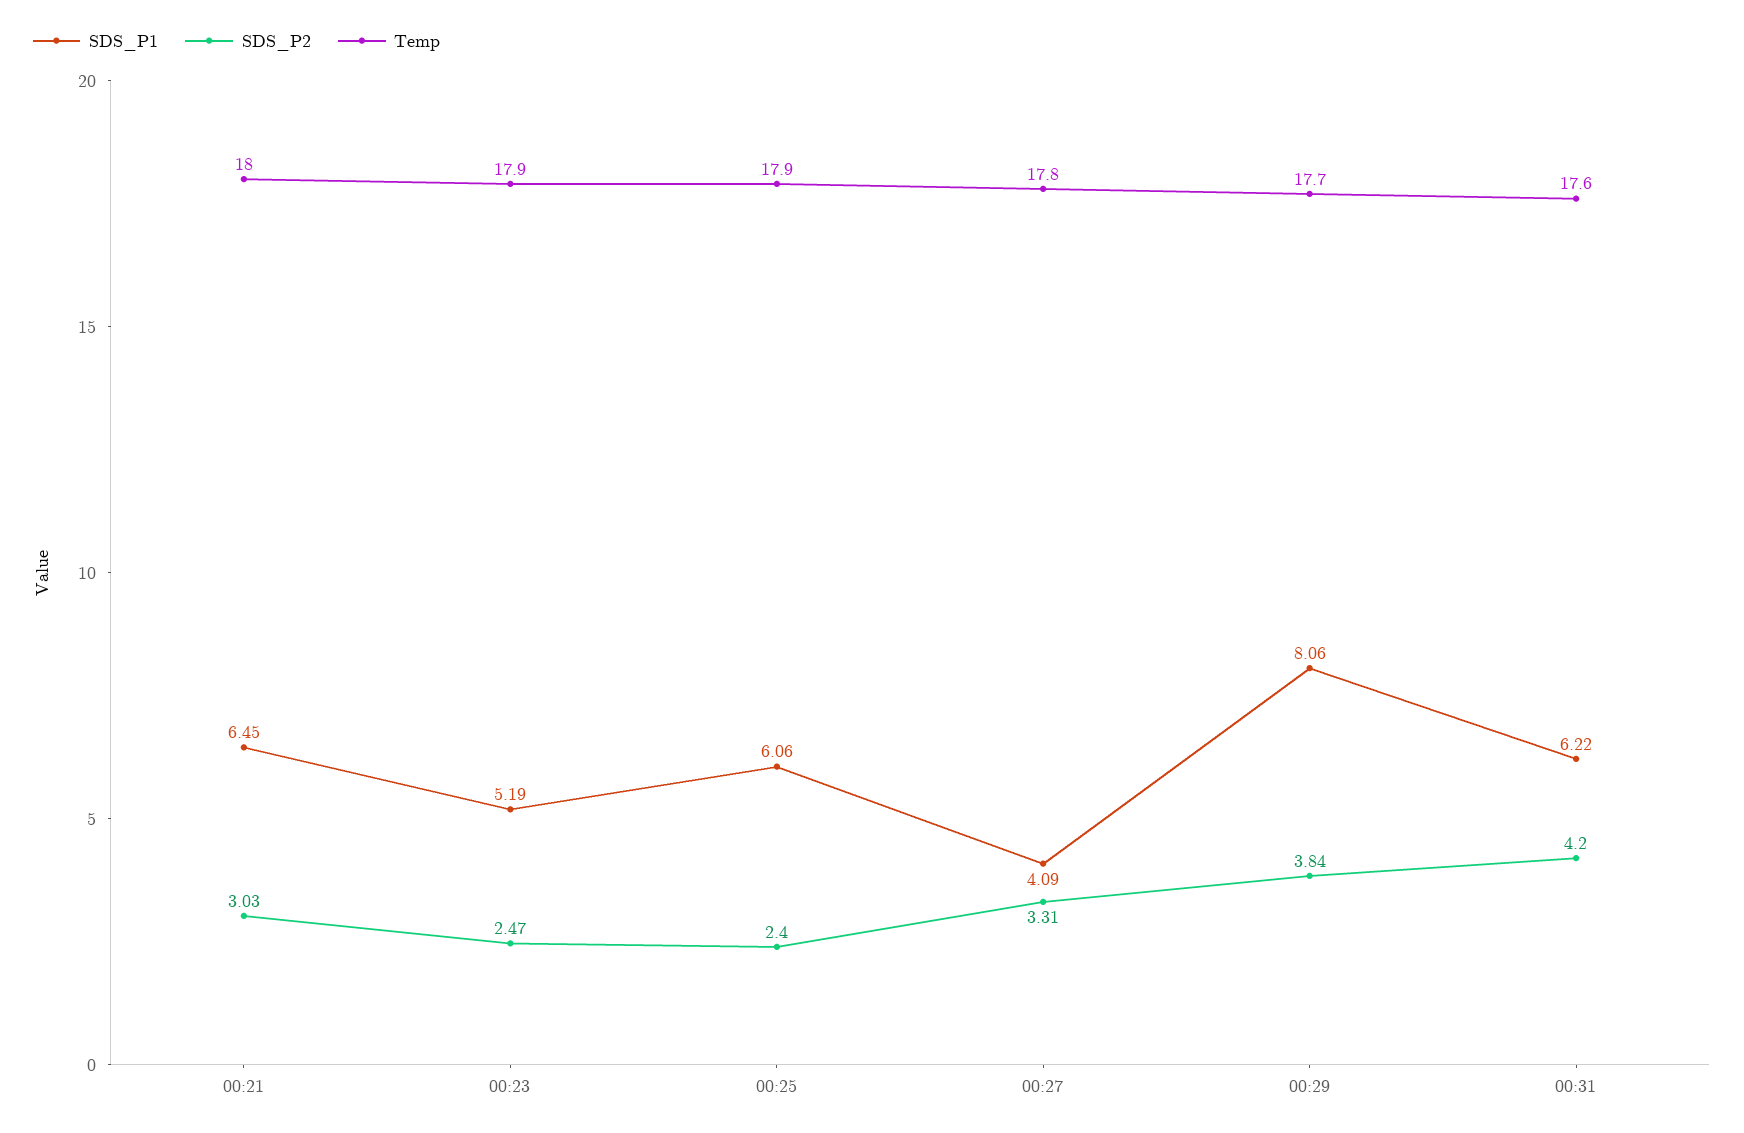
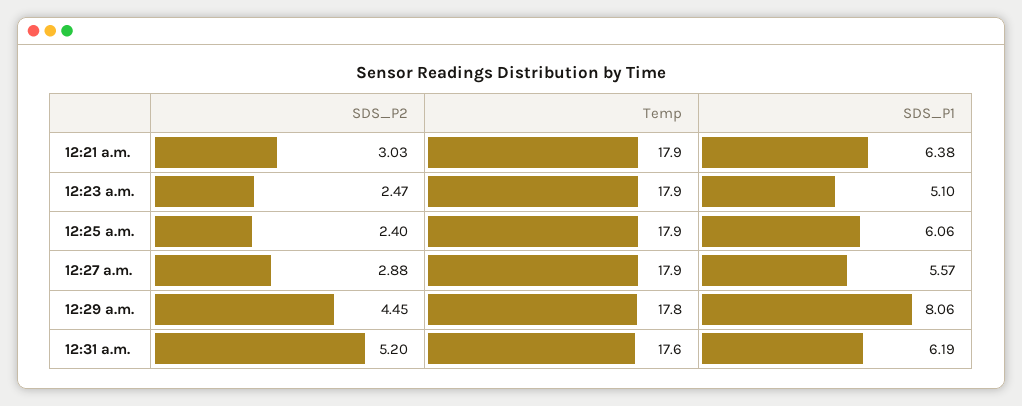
SDS_P1, 00:21: 6.45 -> 6.38
Temp, 00:21: 18 -> 17.9
SDS_P1, 00:23: 5.19 -> 5.1
SDS_P1, 00:27: 4.09 -> 5.57
SDS_P2, 00:27: 3.31 -> 2.88
Temp, 00:27: 17.8 -> 17.9
SDS_P2, 00:29: 3.84 -> 4.45
Temp, 00:29: 17.7 -> 17.8
SDS_P1, 00:31: 6.22 -> 6.19
SDS_P2, 00:31: 4.2 -> 5.2

